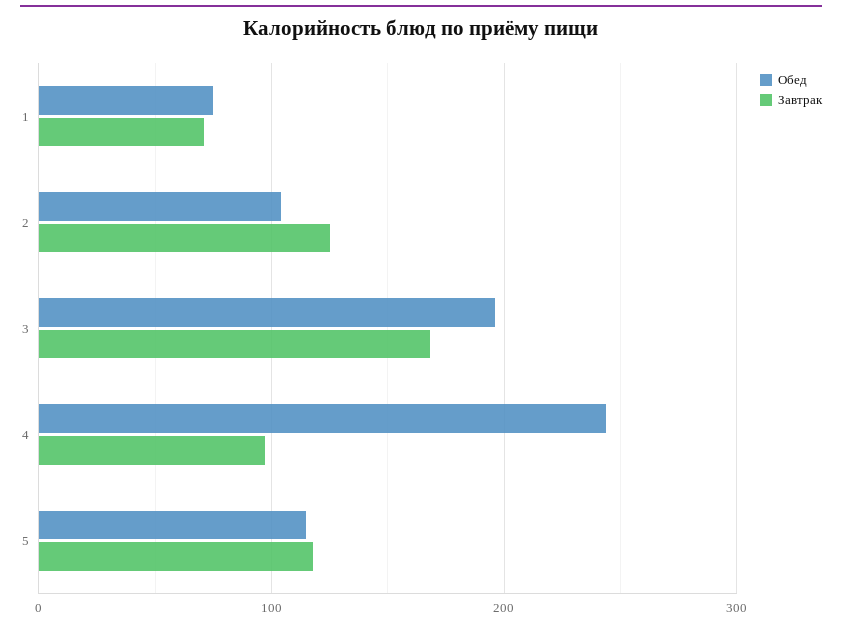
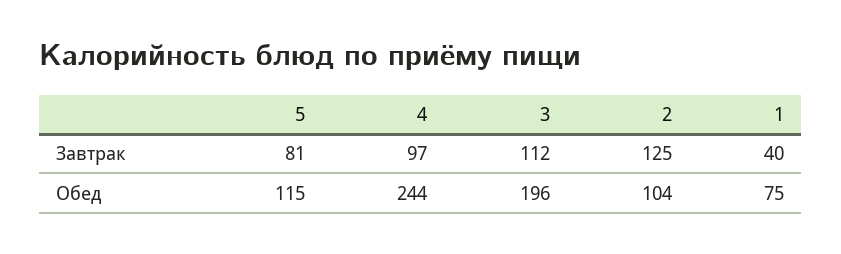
Завтрак, 1: 70 -> 40
Завтрак, 3: 170 -> 112
Завтрак, 5: 120 -> 81

